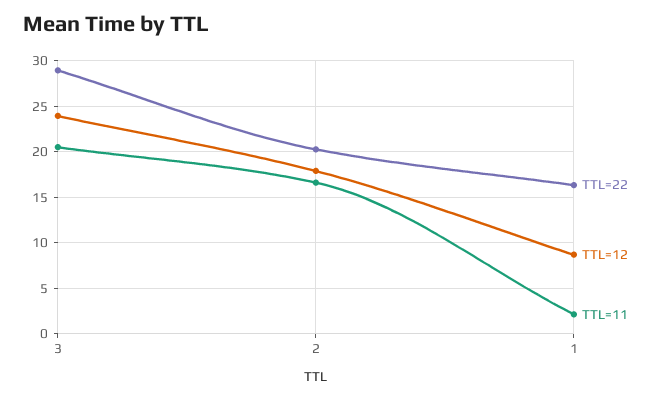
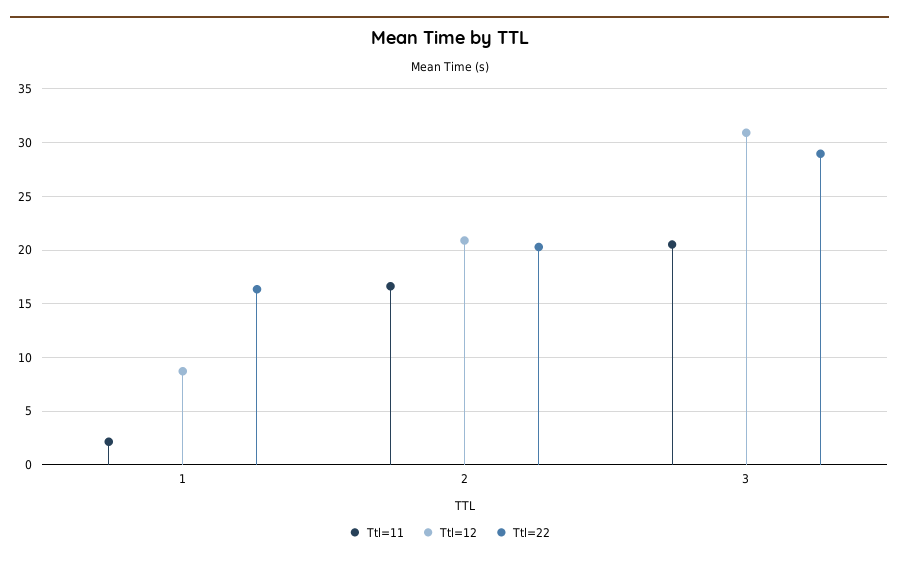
TTL=12, 3: 24 -> 31
TTL=12, 2: 18 -> 21

